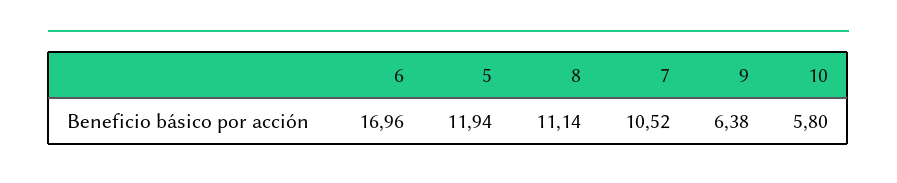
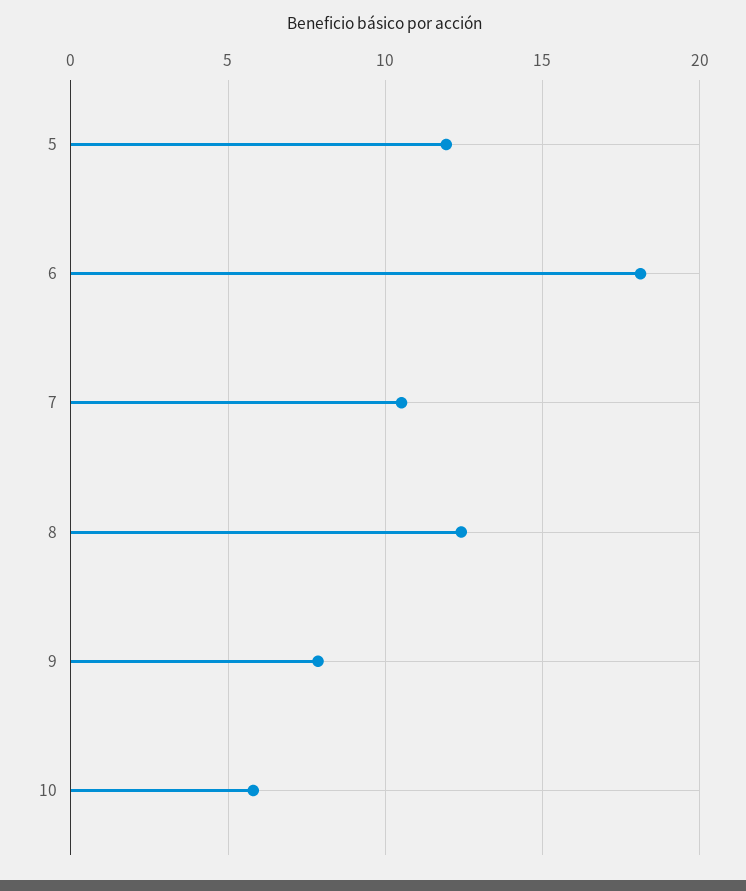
6: 16.96 -> 18
8: 11.14 -> 12.5
9: 6.38 -> 8

